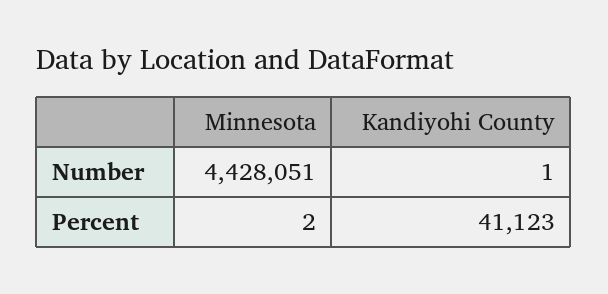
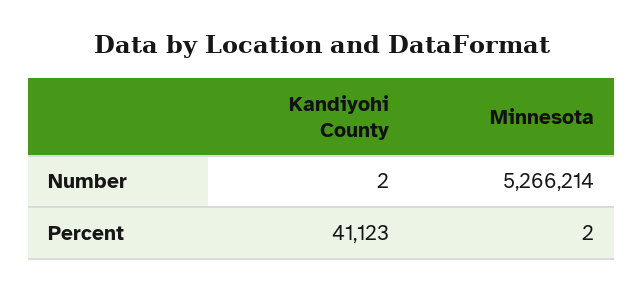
Minnesota, Number: 4428051 -> 5266214
Kandiyohi County, Number: 1 -> 2

